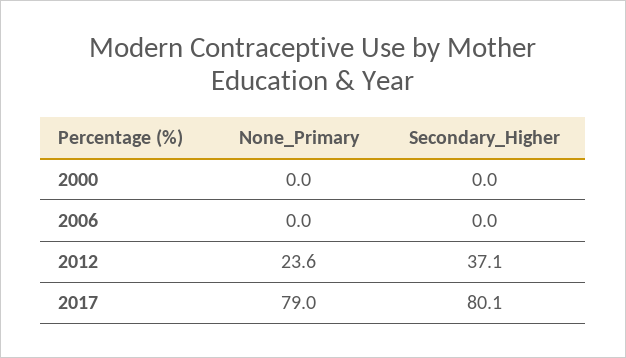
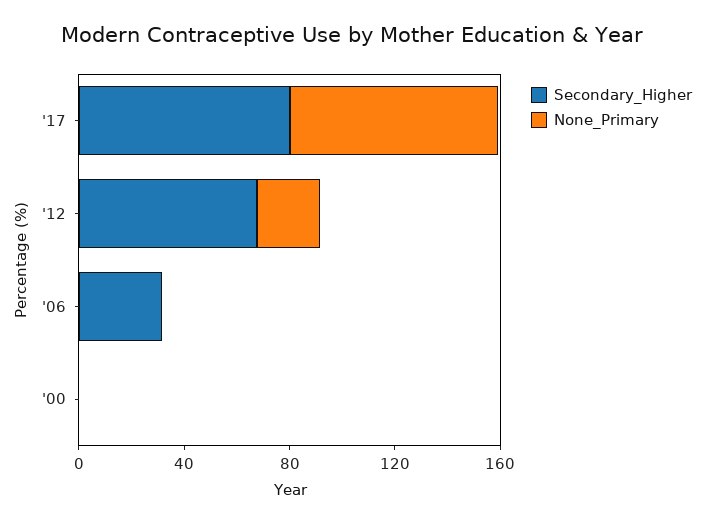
Secondary_Higher, 2006: 0 -> 30
Secondary_Higher, 2012: 37.1 -> 70

